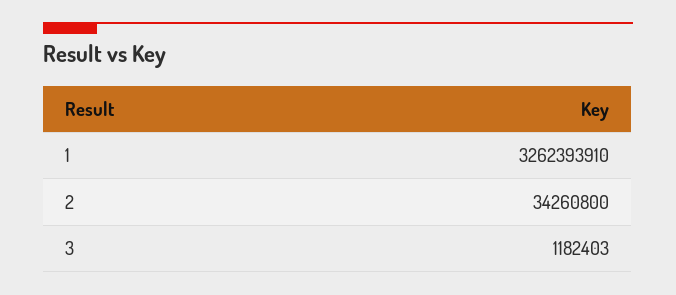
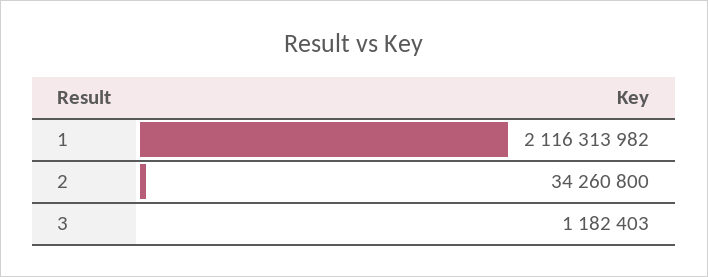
1: 3262393910 -> 2116313982

